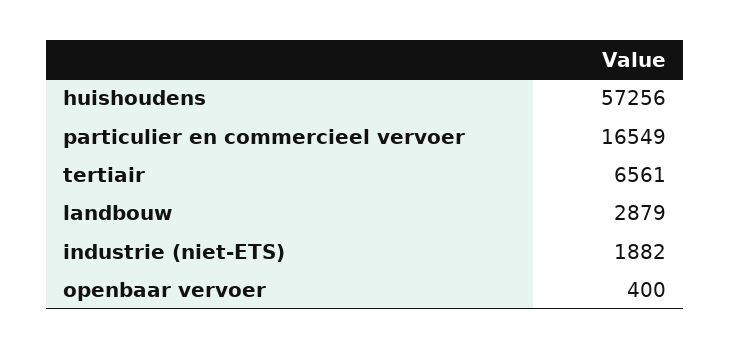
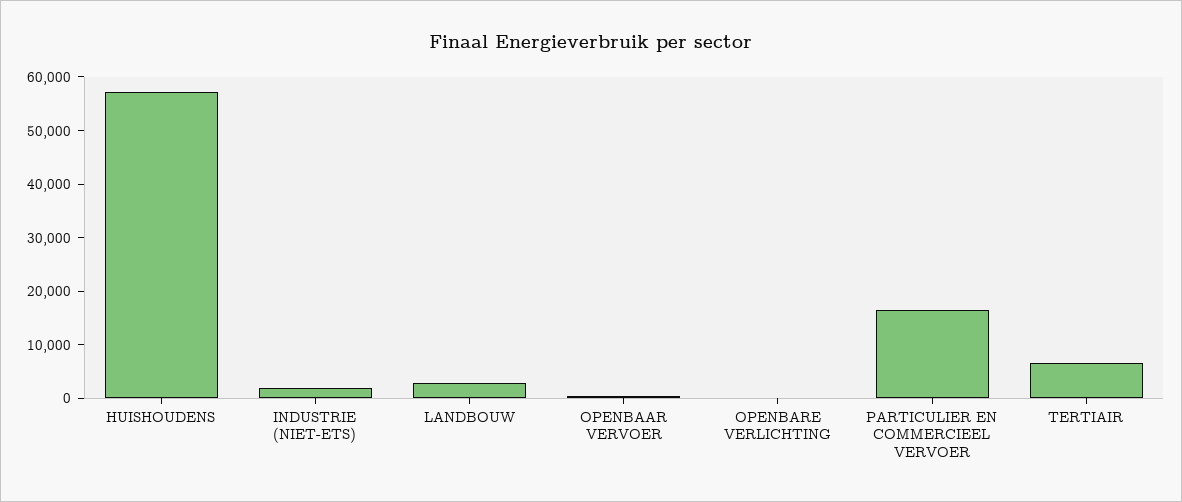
OPENBARE VERLICHTING: none -> 0

